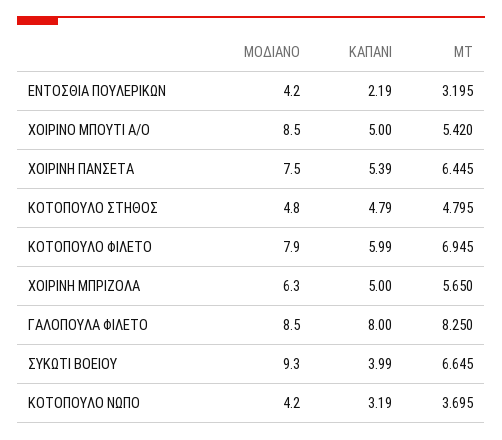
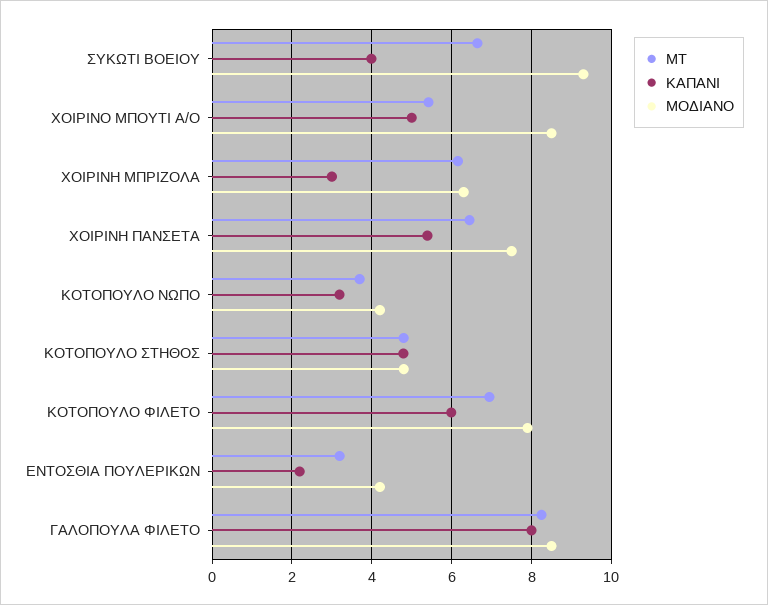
ΚΑΠΑΝΙ, ΧΟΙΡΙΝΗ ΜΠΡΙΖΟΛΑ: 5 -> 3
ΜΤ, ΧΟΙΡΙΝΗ ΜΠΡΙΖΟΛΑ: 5.65 -> 6.2

